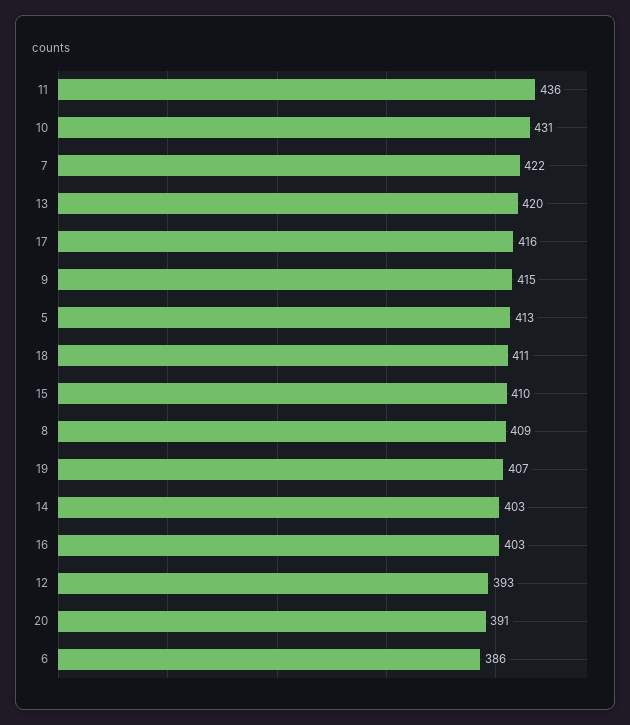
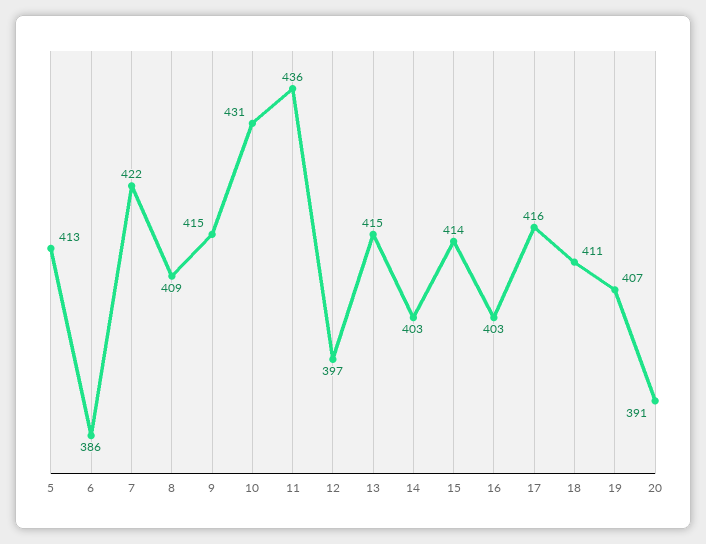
13: 420 -> 415
15: 410 -> 414
12: 393 -> 397

